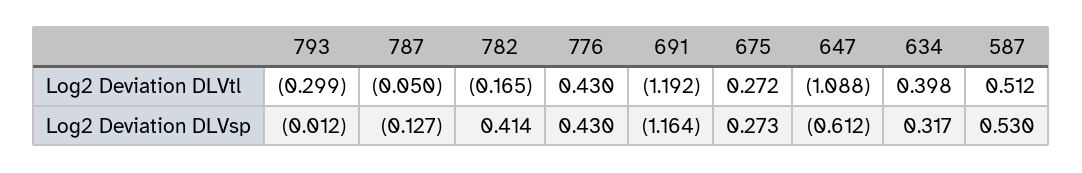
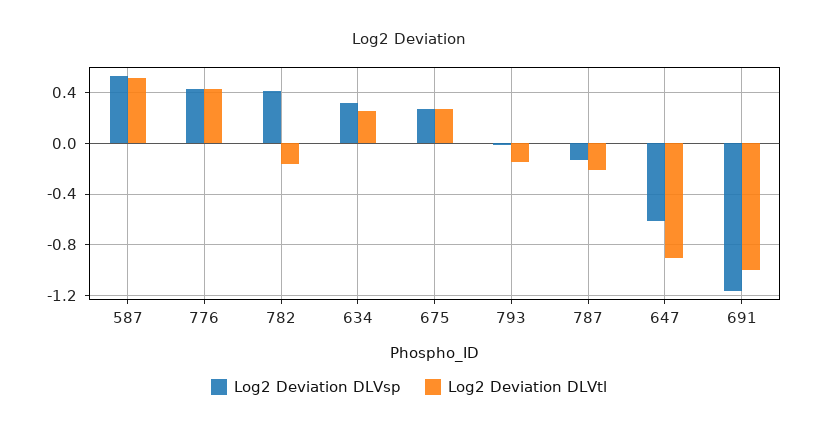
Log2 Deviation DLVtl, 793: -0.299 -> -0.15
Log2 Deviation DLVtl, 787: -0.05 -> -0.2
Log2 Deviation DLVtl, 691: -1.192 -> -1
Log2 Deviation DLVtl, 647: -1.088 -> -0.9
Log2 Deviation DLVtl, 634: 0.398 -> 0.25

